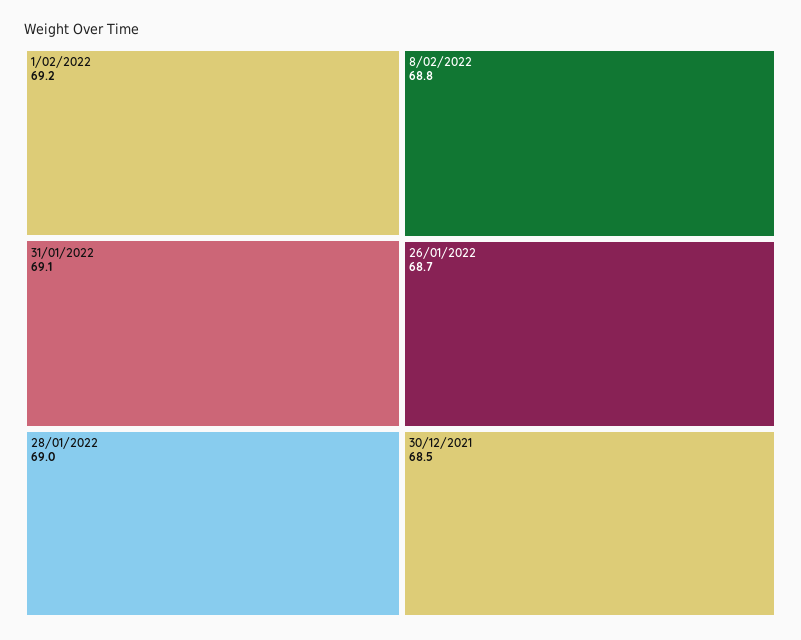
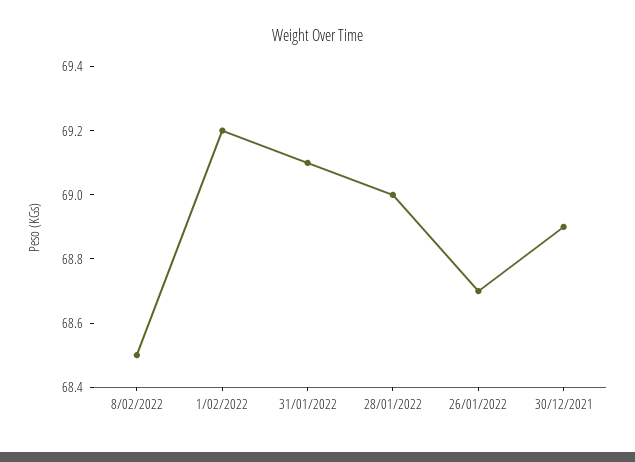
8/02/2022: 68.8 -> 68.5
30/12/2021: 68.5 -> 68.9

